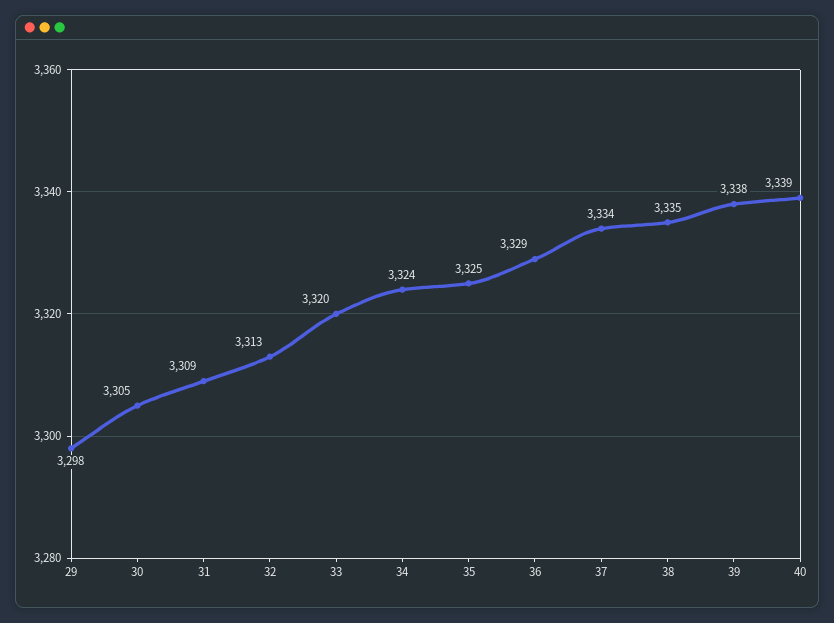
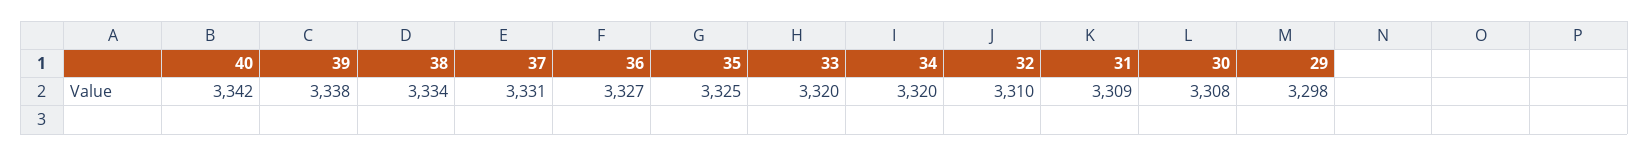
30: 3305 -> 3308
32: 3313 -> 3310
34: 3324 -> 3320
36: 3329 -> 3327
37: 3334 -> 3331
38: 3335 -> 3334
40: 3339 -> 3342

